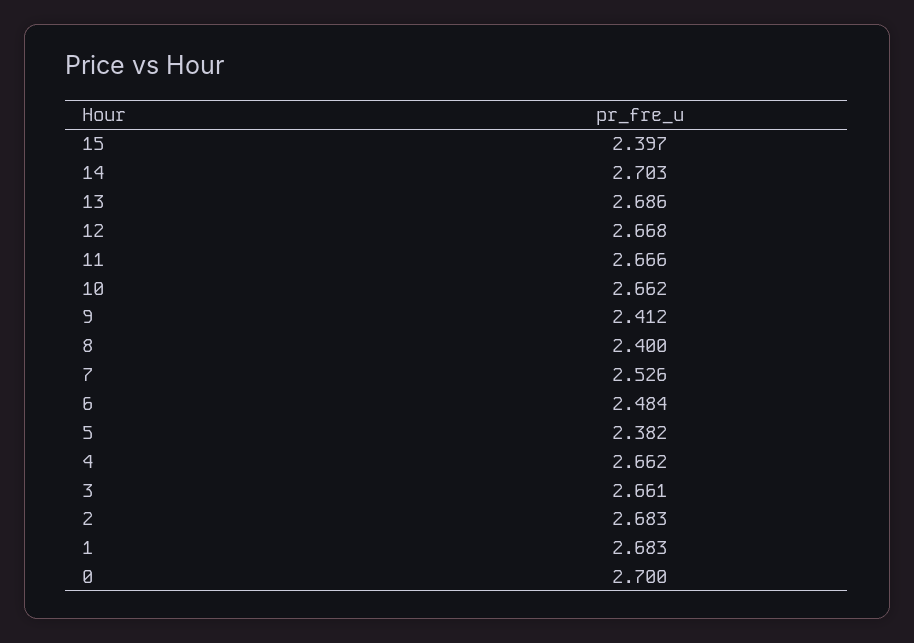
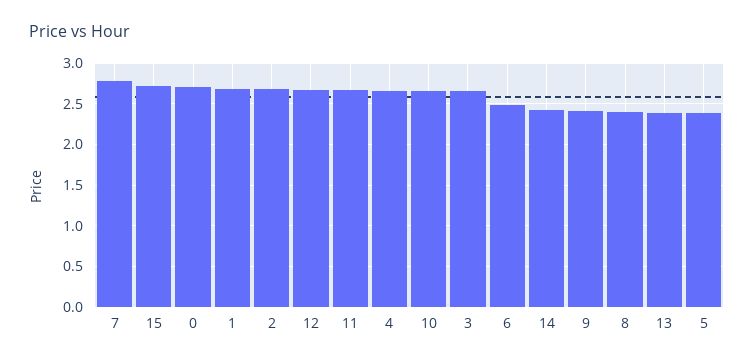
15: 2.397 -> 2.7
14: 2.703 -> 2.4
13: 2.686 -> 2.4
7: 2.526 -> 2.8

